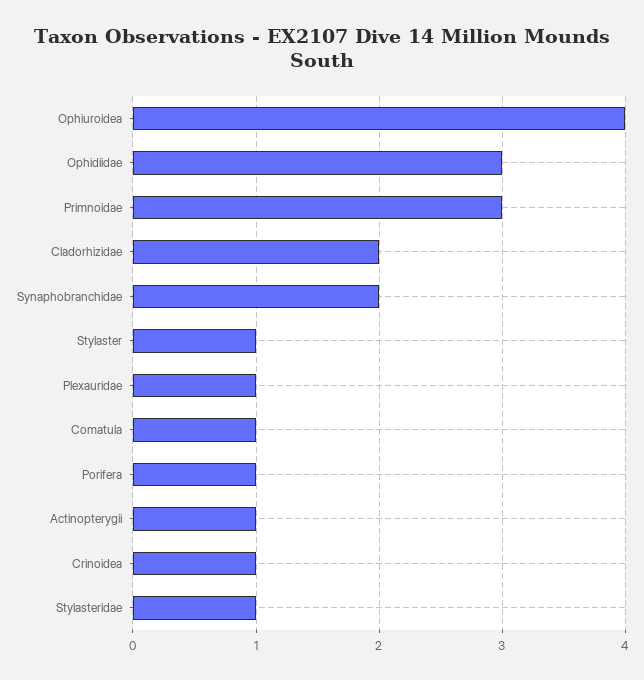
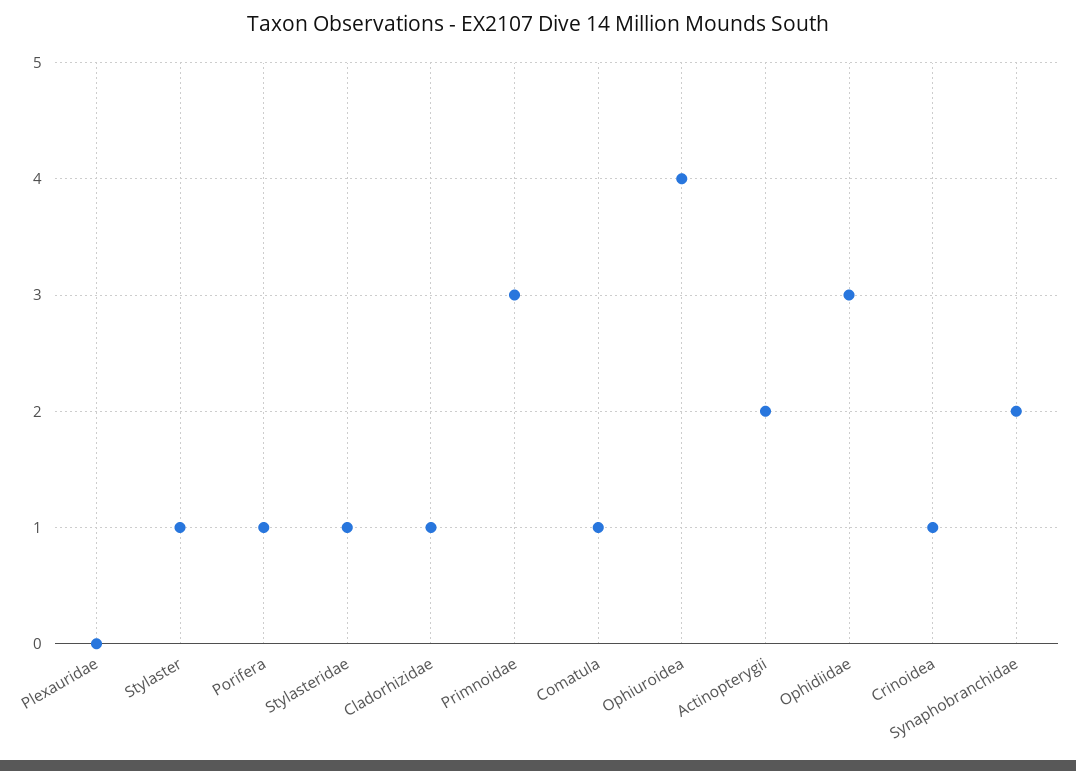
Cladorhizidae: 2 -> 1
Plexauridae: 1 -> 0
Actinopterygii: 1 -> 2

